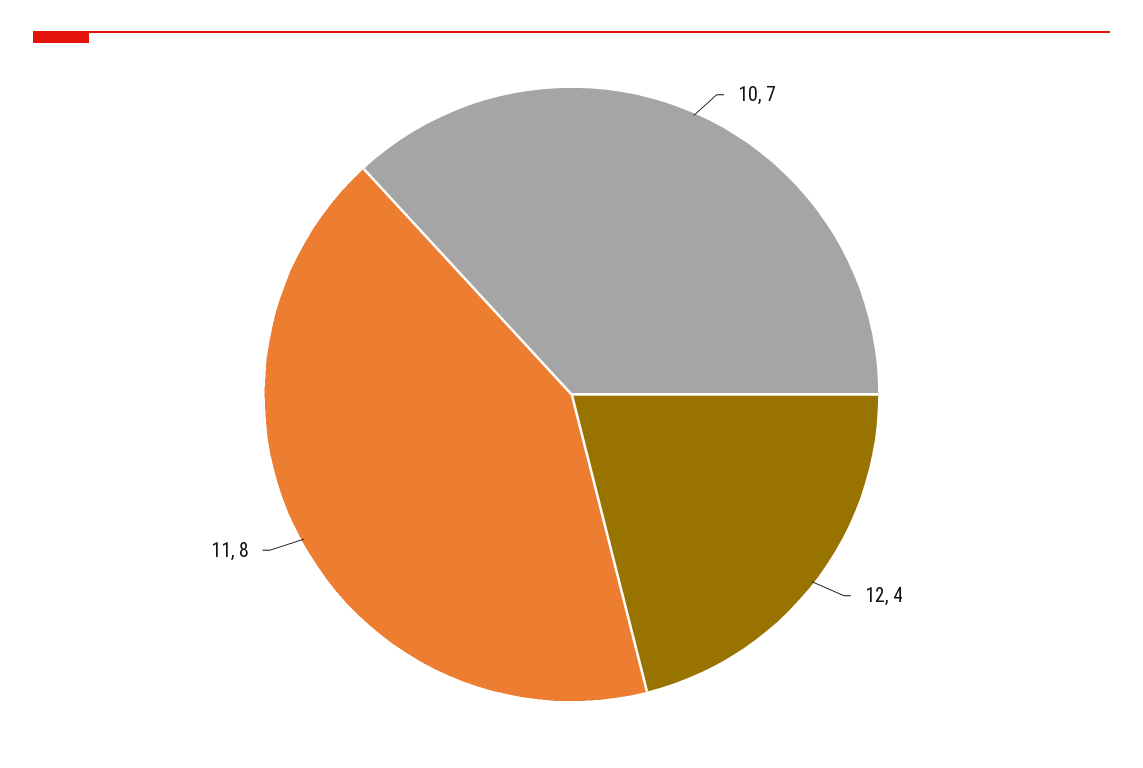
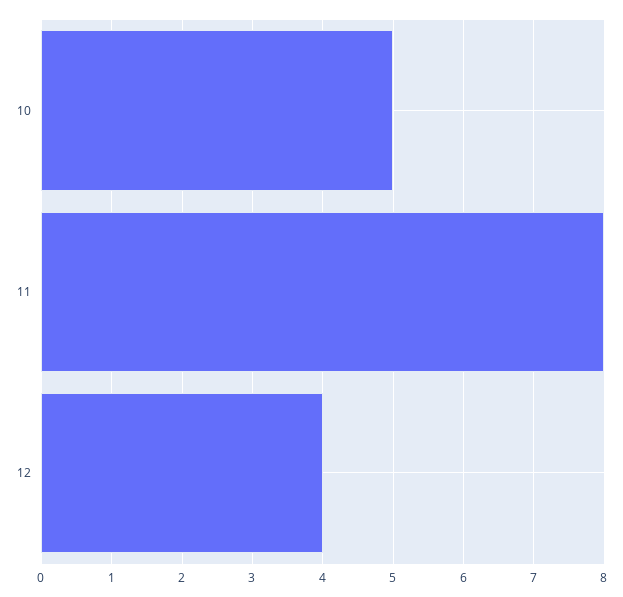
10: 7 -> 5

